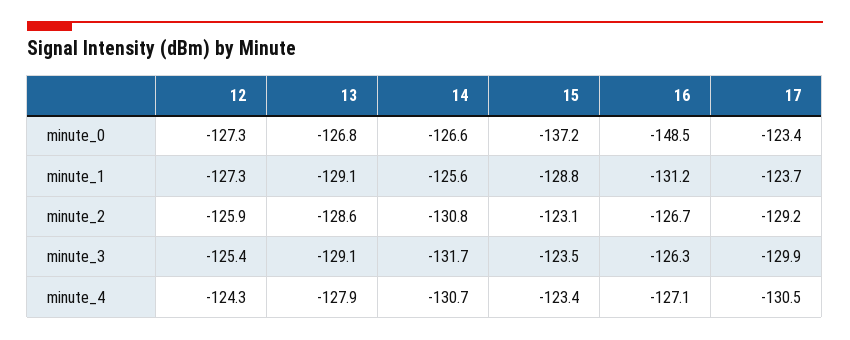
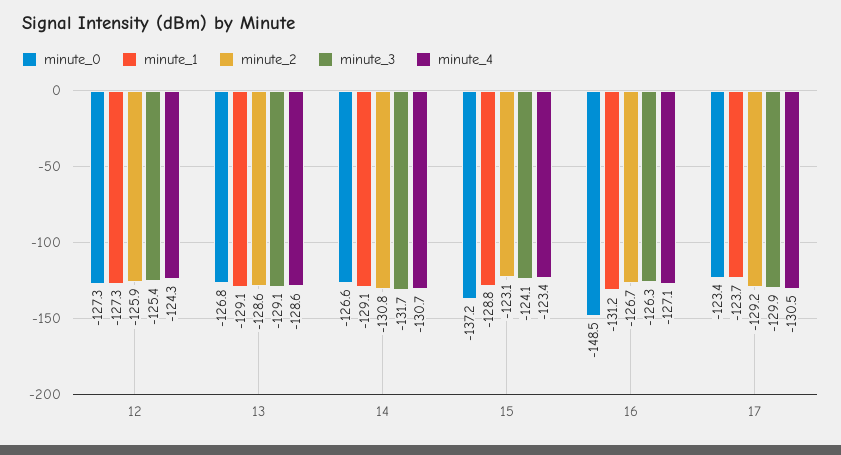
minute_1, 14: -125.6 -> -129.1
minute_3, 15: -123.5 -> -124.1
minute_4, 13: -127.9 -> -128.6

